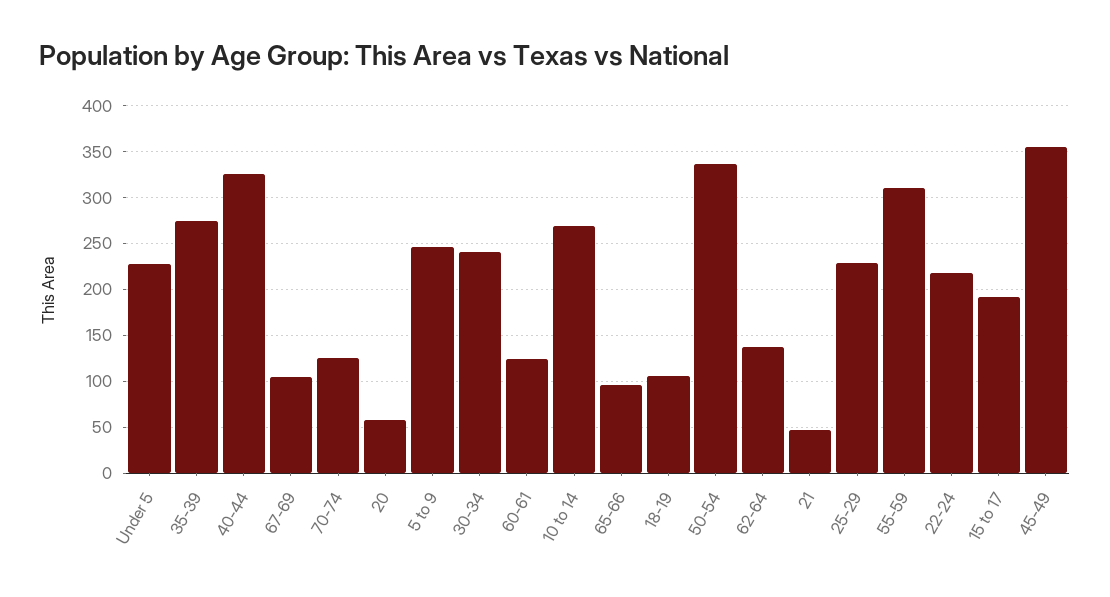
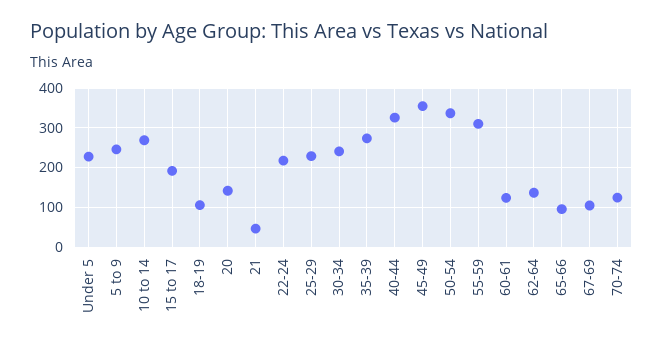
20: 60 -> 140

